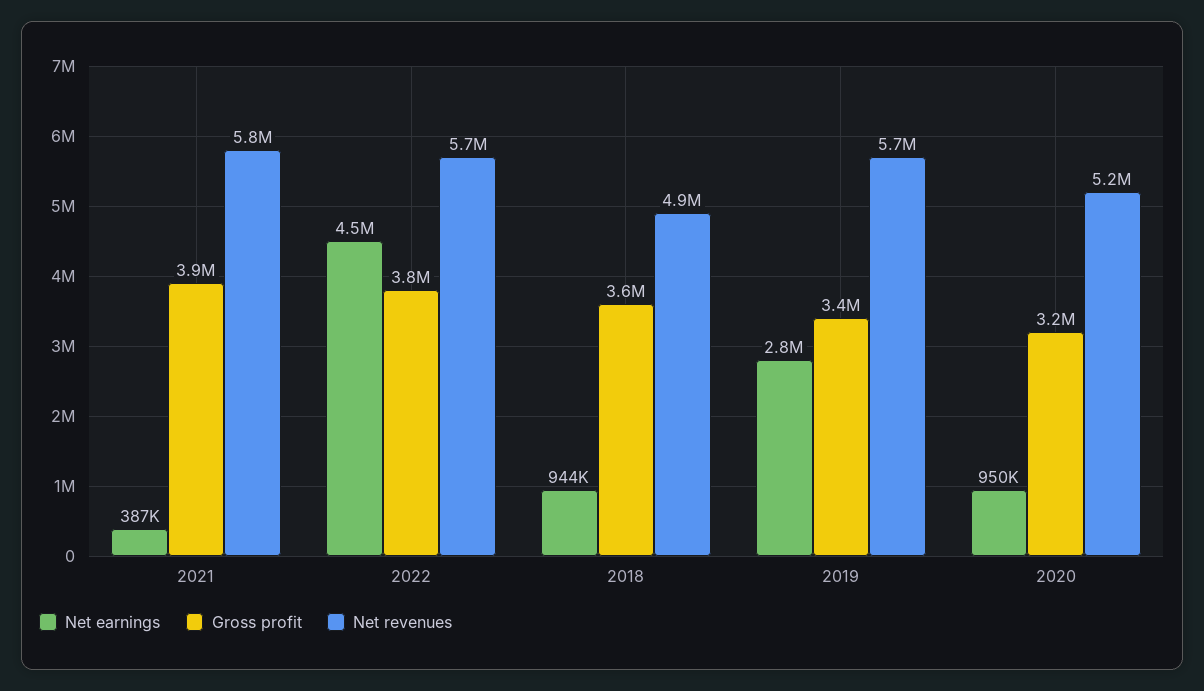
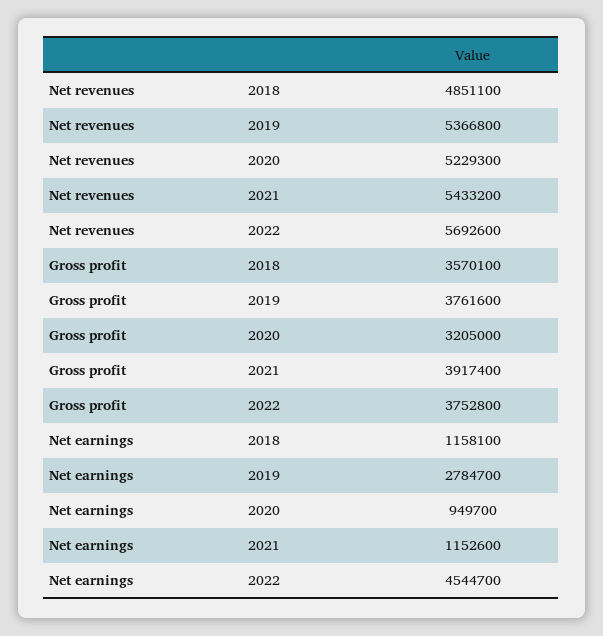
Net earnings, 2021: 387000 -> 1152600
Net revenues, 2021: 5800000 -> 5433200
Net earnings, 2018: 944000 -> 1158100
Gross profit, 2019: 3400000 -> 3761600
Net revenues, 2019: 5700000 -> 5366800

